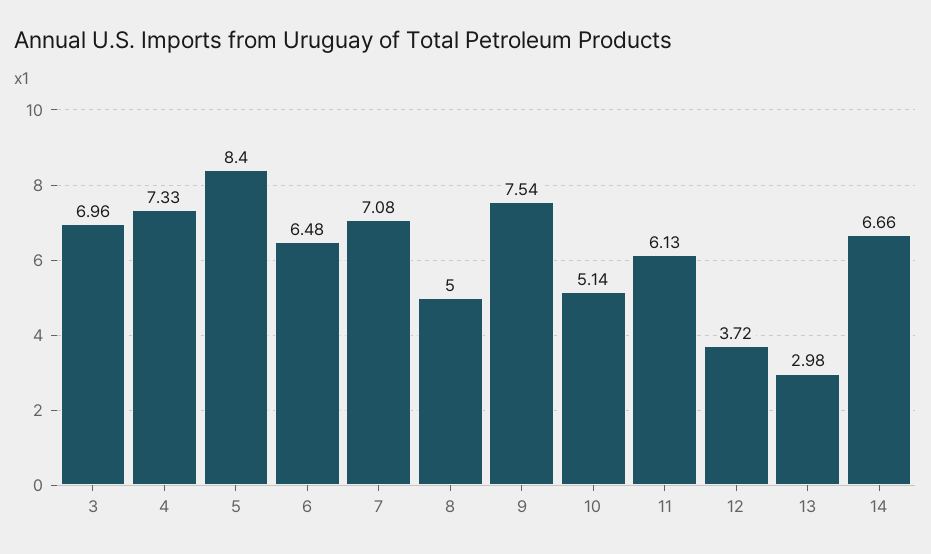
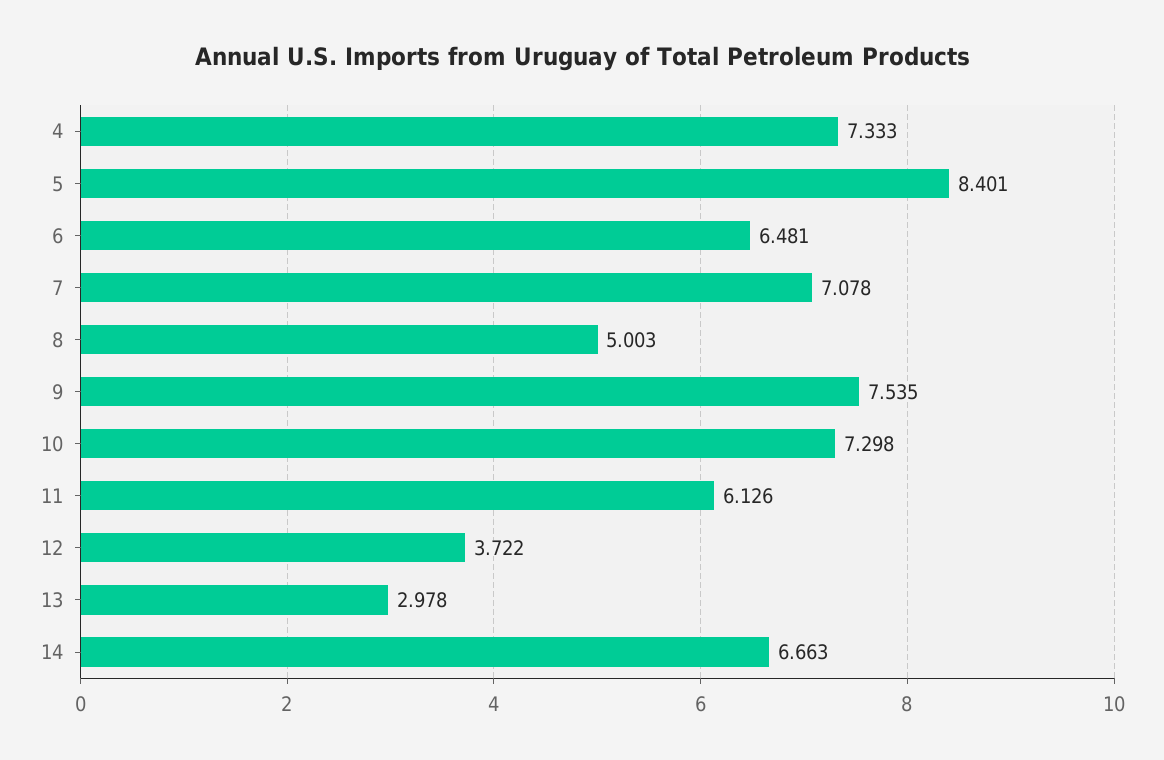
3: 6.96 -> none
10: 5.14 -> 7.298

